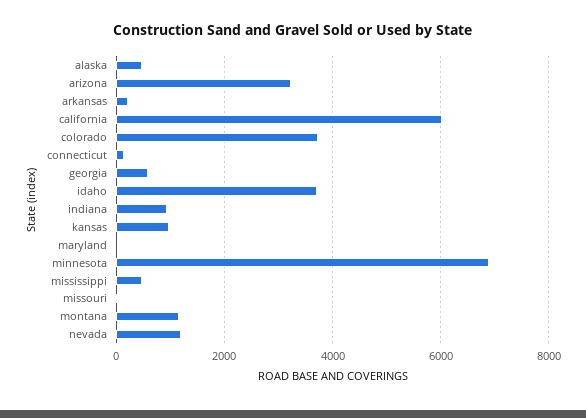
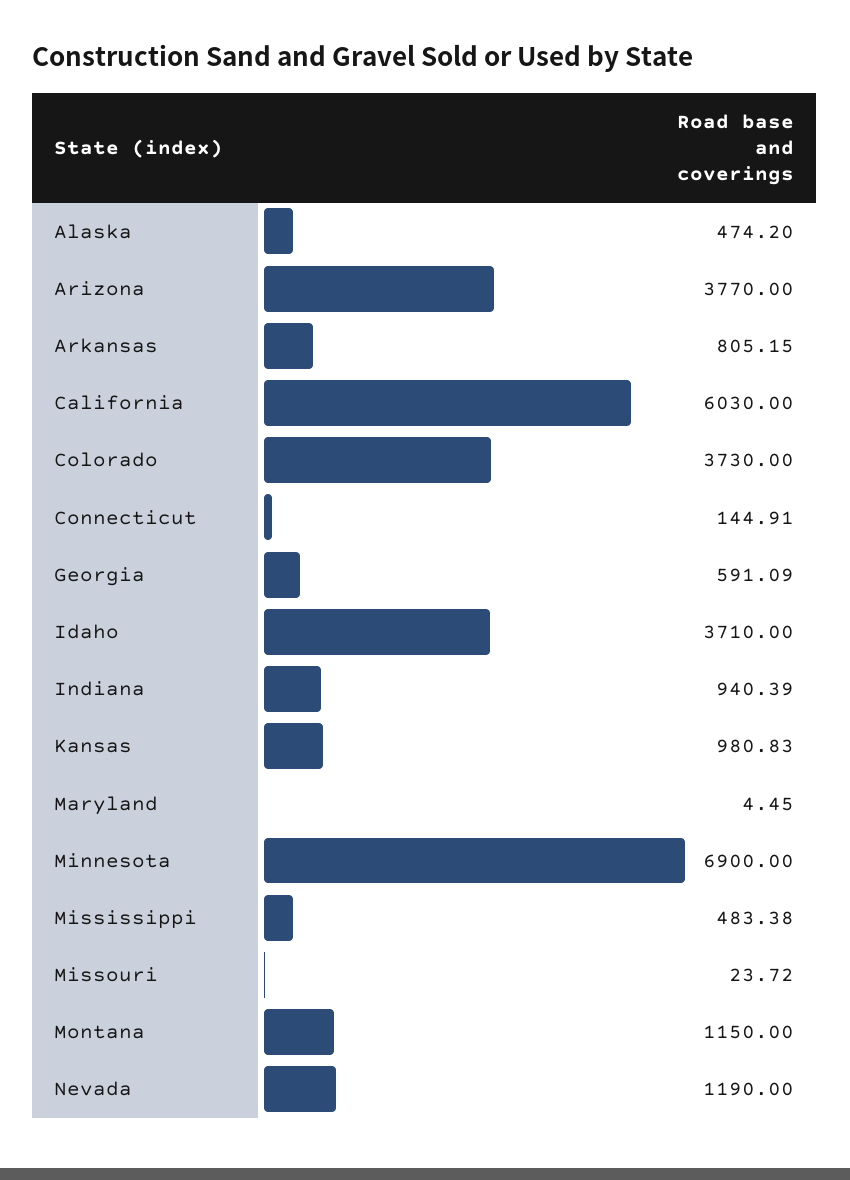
arizona: 3200 -> 3770
arkansas: 200 -> 805.15

